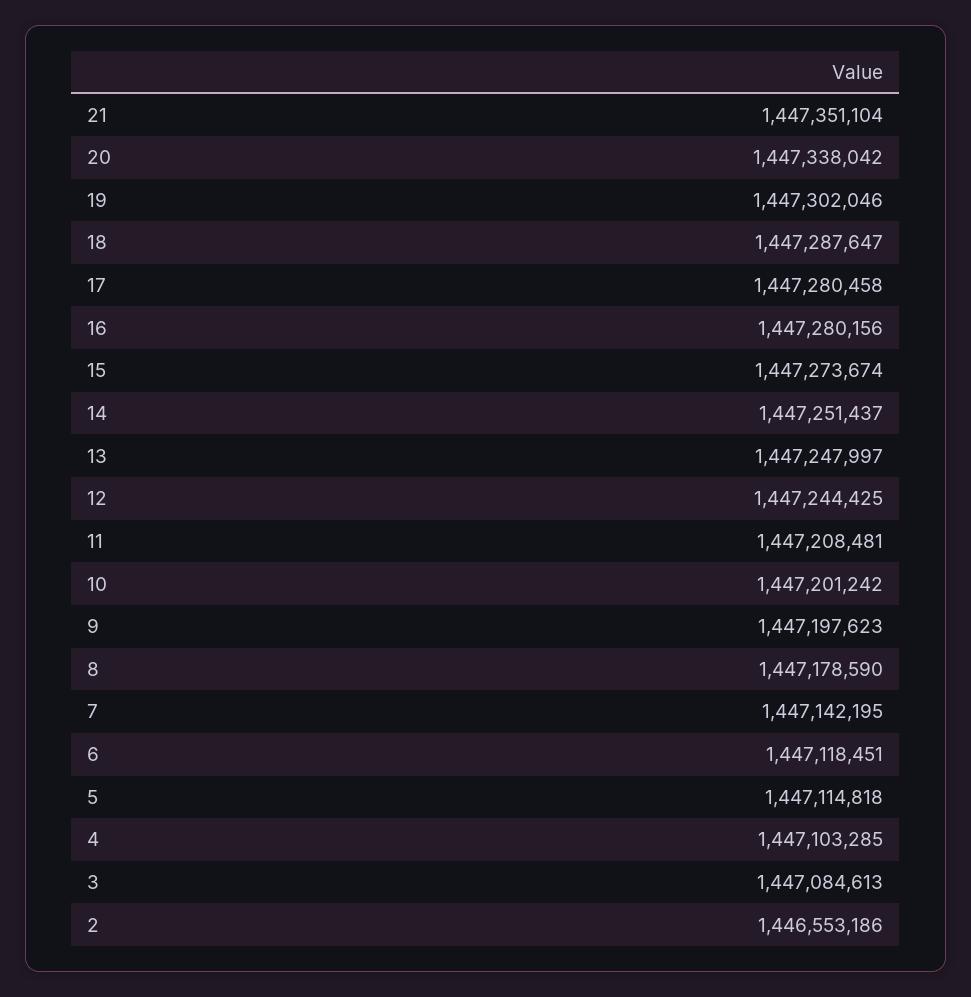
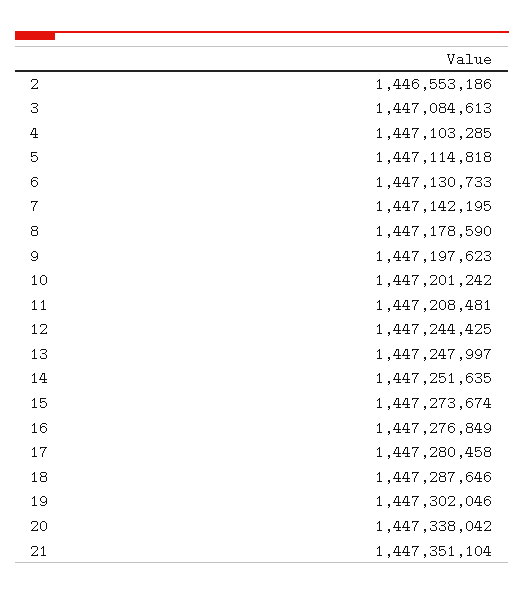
18: 1447287647 -> 1447287646
16: 1447280156 -> 1447276849
14: 1447251437 -> 1447251635
6: 1447118451 -> 1447130733

